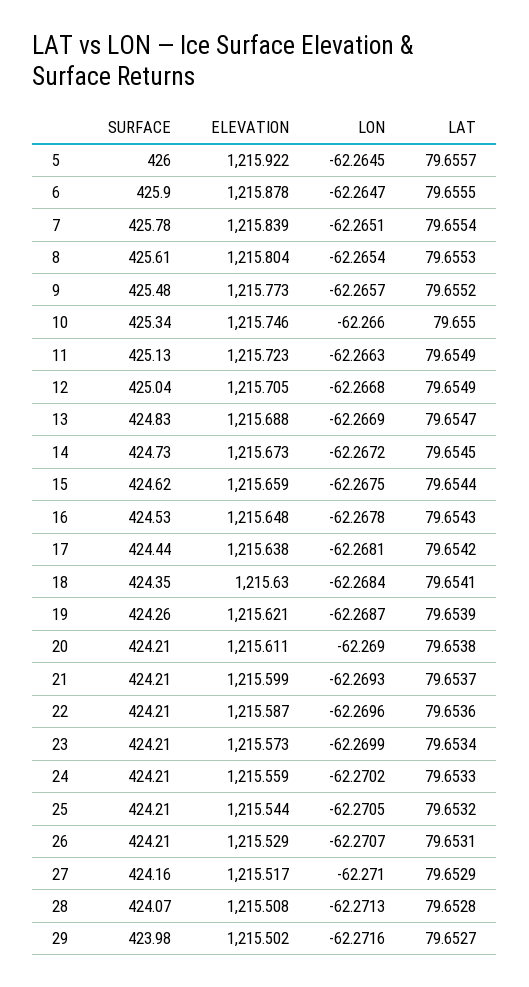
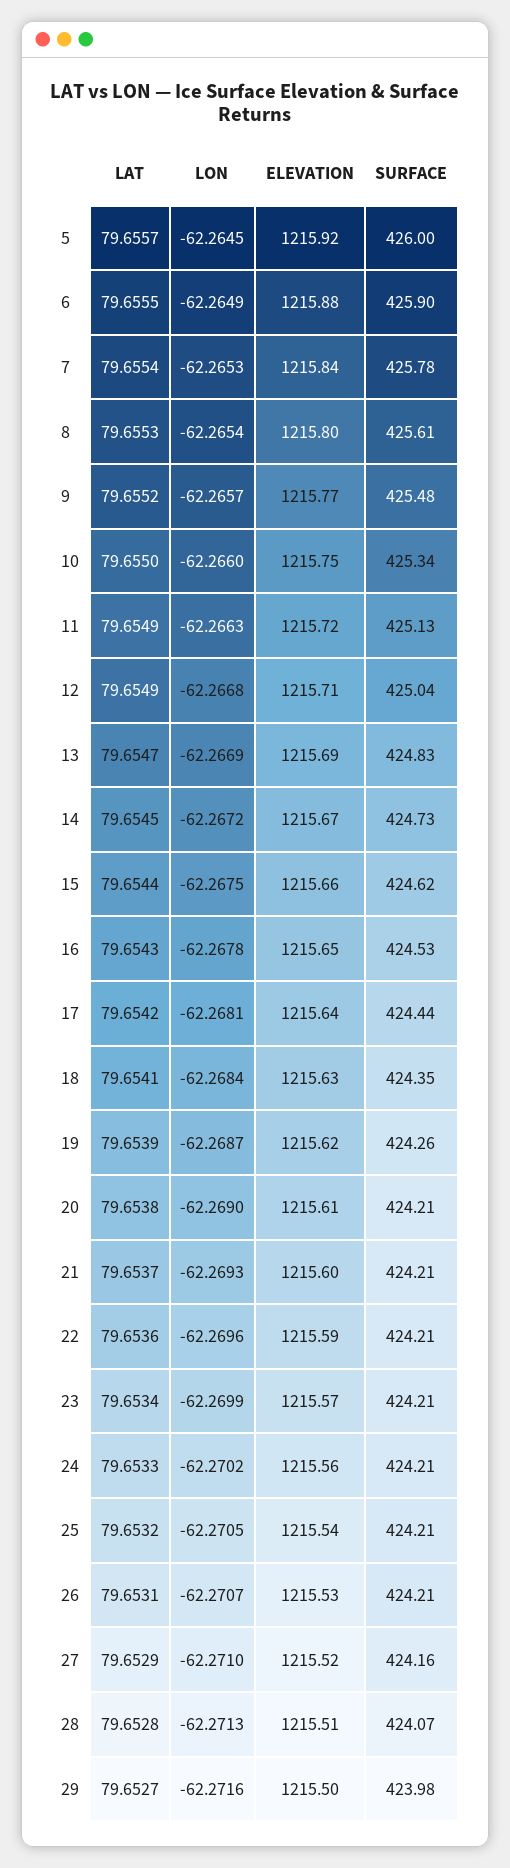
LON, 6: -62.2647 -> -62.2649
LON, 7: -62.2651 -> -62.2653

